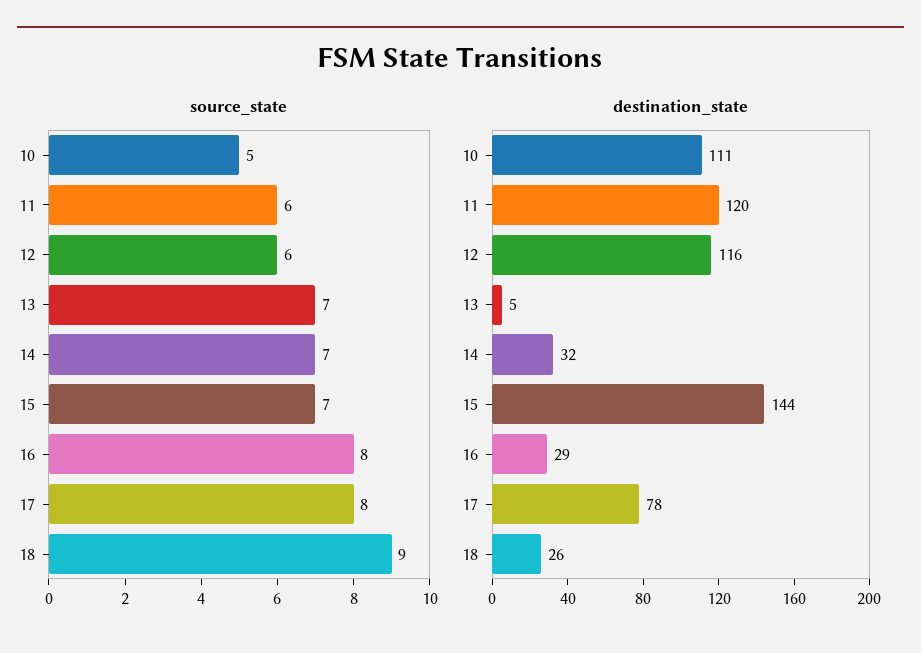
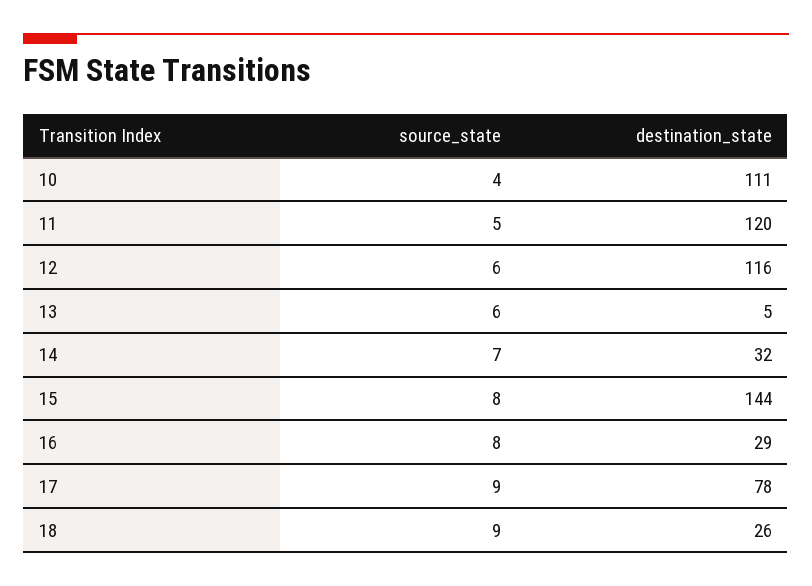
source_state, 10: 5 -> 4
source_state, 11: 6 -> 5
source_state, 13: 7 -> 6
source_state, 15: 7 -> 8
source_state, 17: 8 -> 9

